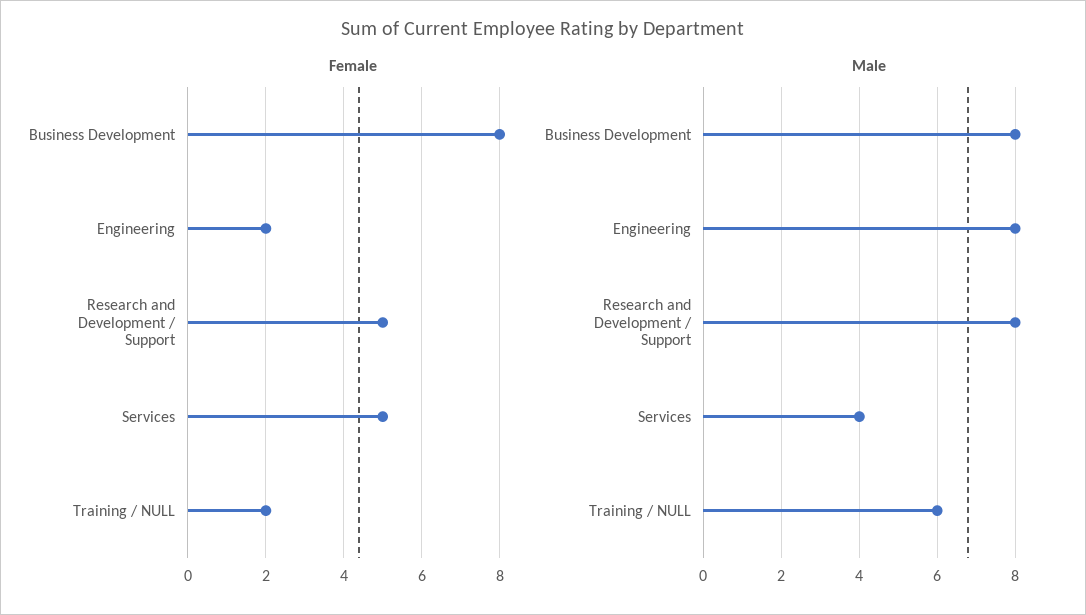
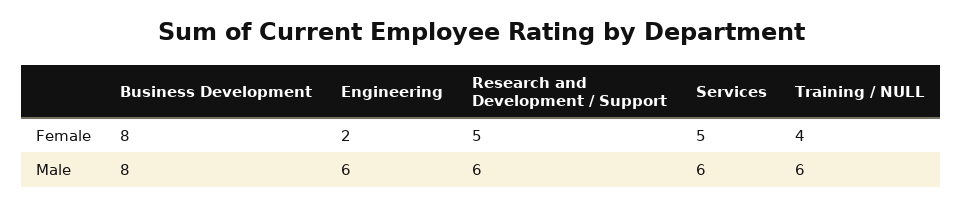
Female, Training / NULL: 2 -> 4
Male, Engineering: 8 -> 6
Male, Research and Development / Support: 8 -> 6
Male, Services: 4 -> 6

